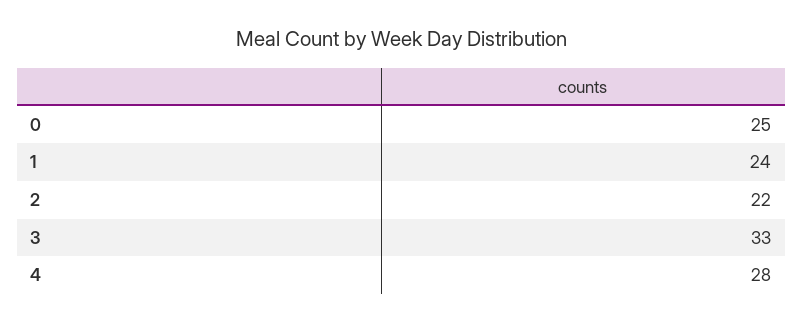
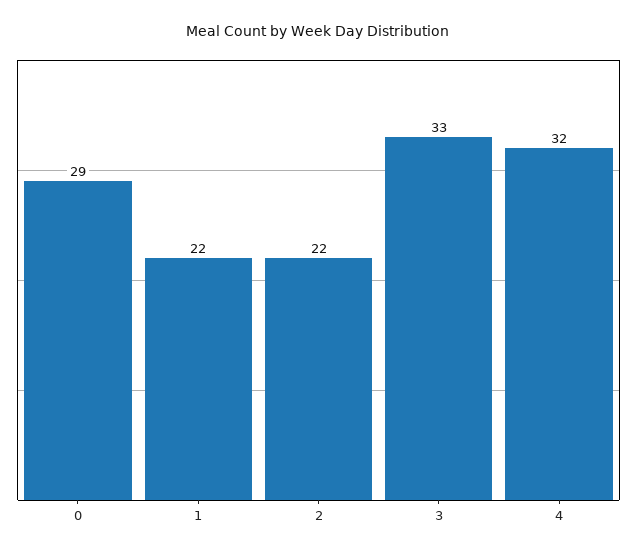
0: 25 -> 29
1: 24 -> 22
4: 28 -> 32

